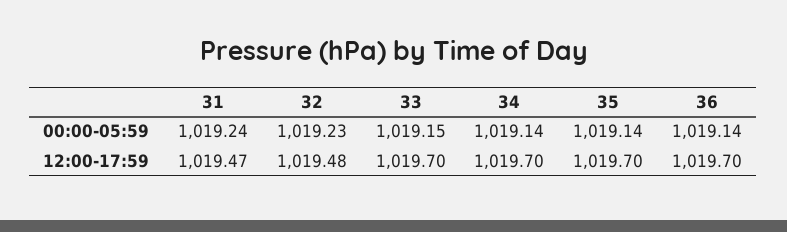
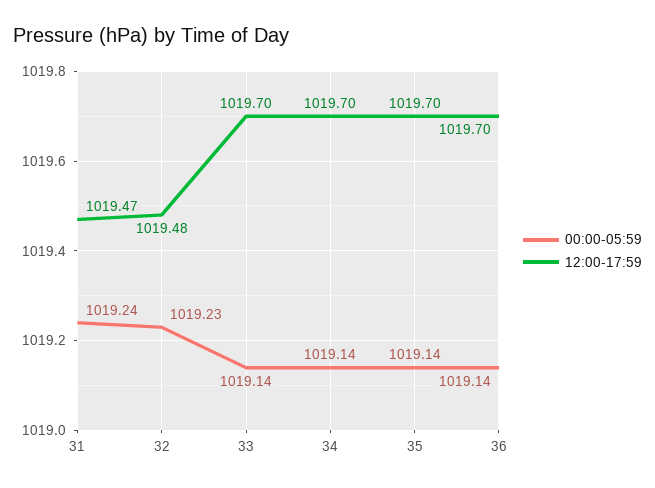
00:00-05:59, 33: 1019.15 -> 1019.14

